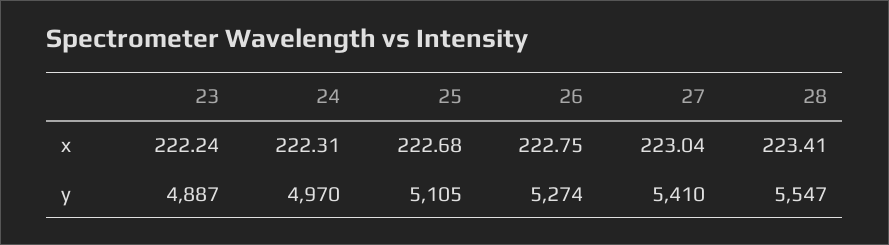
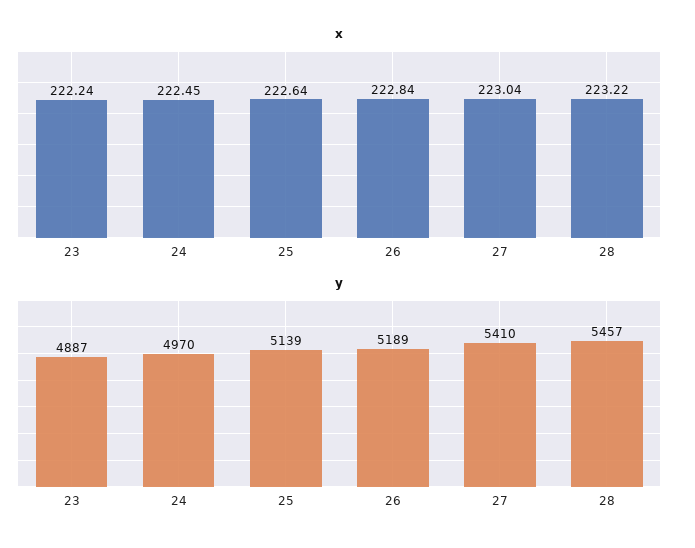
x, 24: 222.31 -> 222.45
x, 25: 222.68 -> 222.64
x, 26: 222.75 -> 222.84
x, 28: 223.41 -> 223.22
y, 25: 5105 -> 5139
y, 26: 5274 -> 5189
y, 28: 5547 -> 5457

